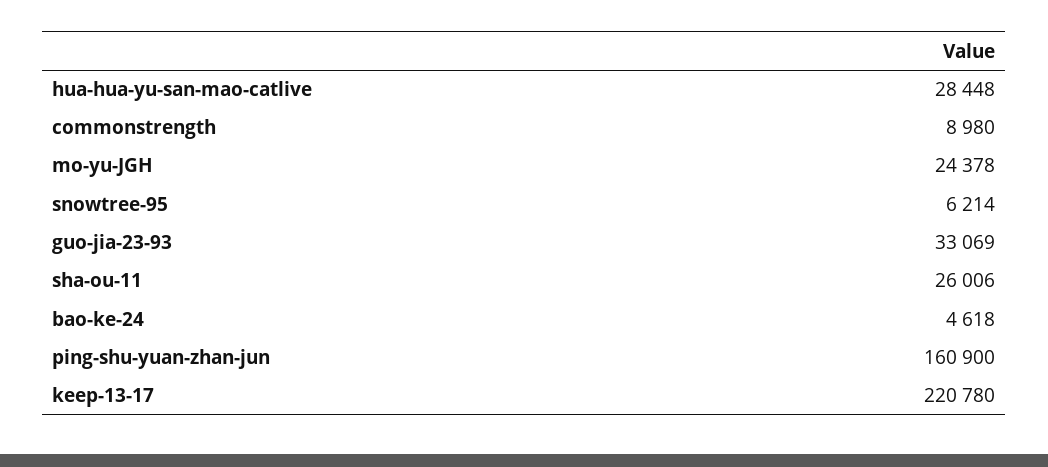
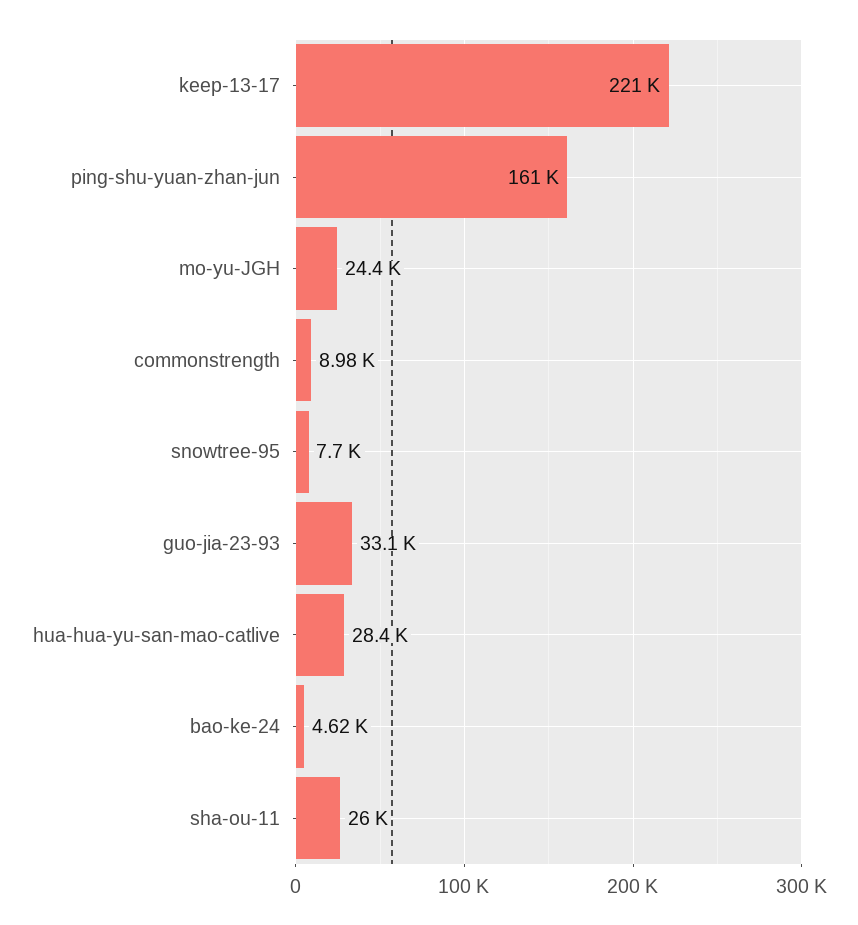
snowtree-95: 6214 -> 7700

